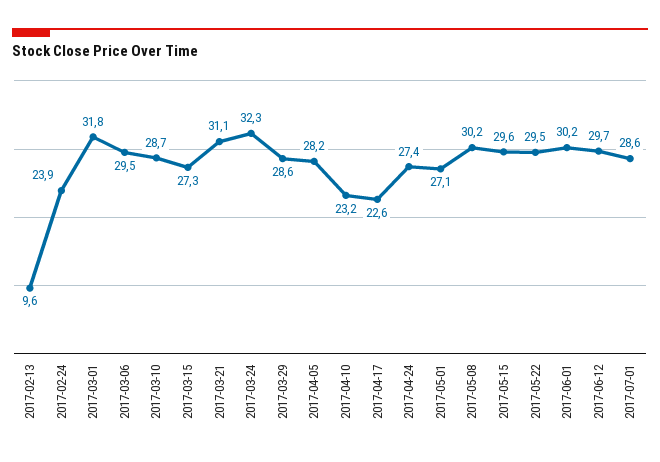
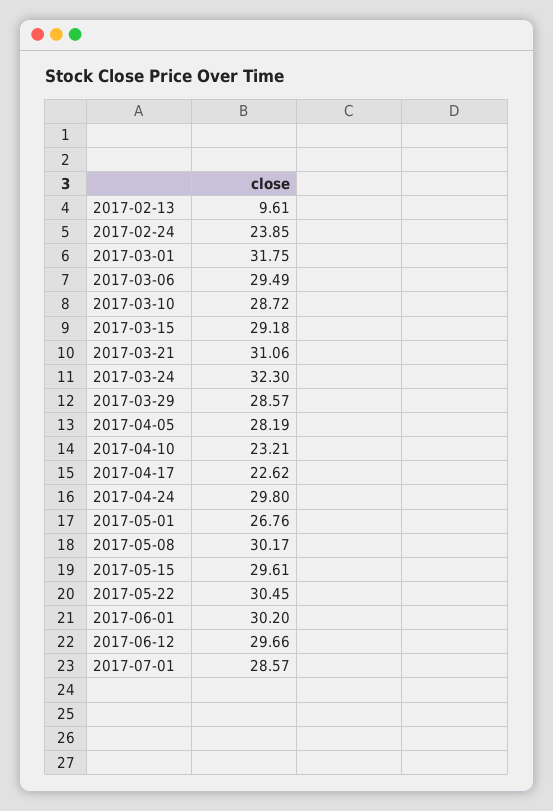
2017-03-15: 27.3 -> 29.18
2017-04-24: 27.4 -> 29.8
2017-05-01: 27.1 -> 26.76
2017-05-22: 29.5 -> 30.45

